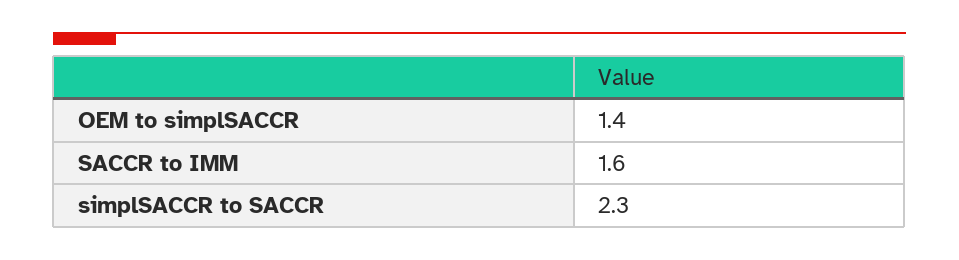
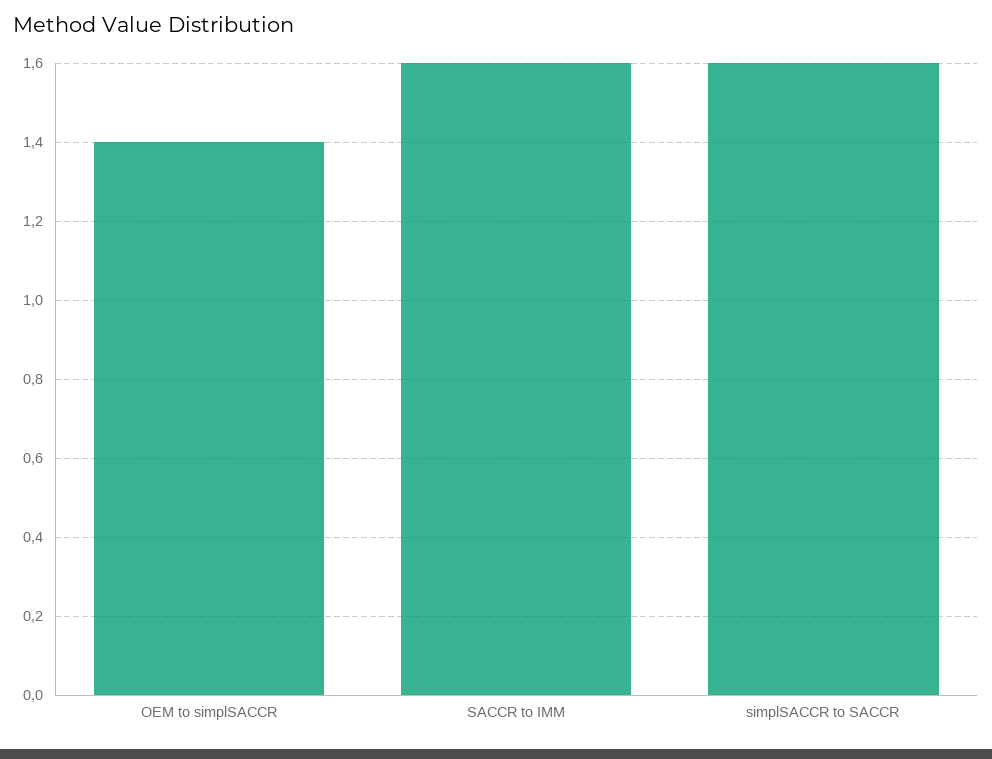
simplSACCR to SACCR: 2.3 -> 1.6

